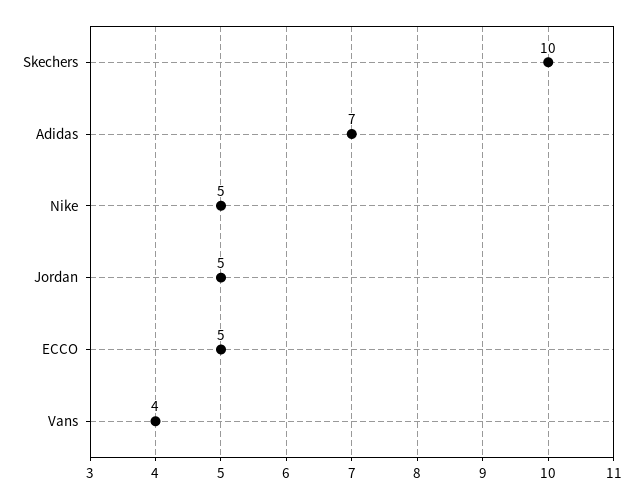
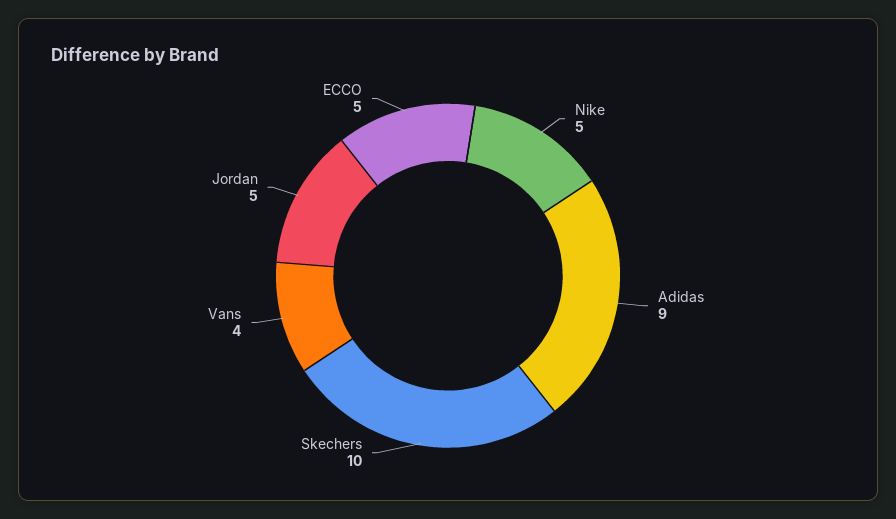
Adidas: 7 -> 9

